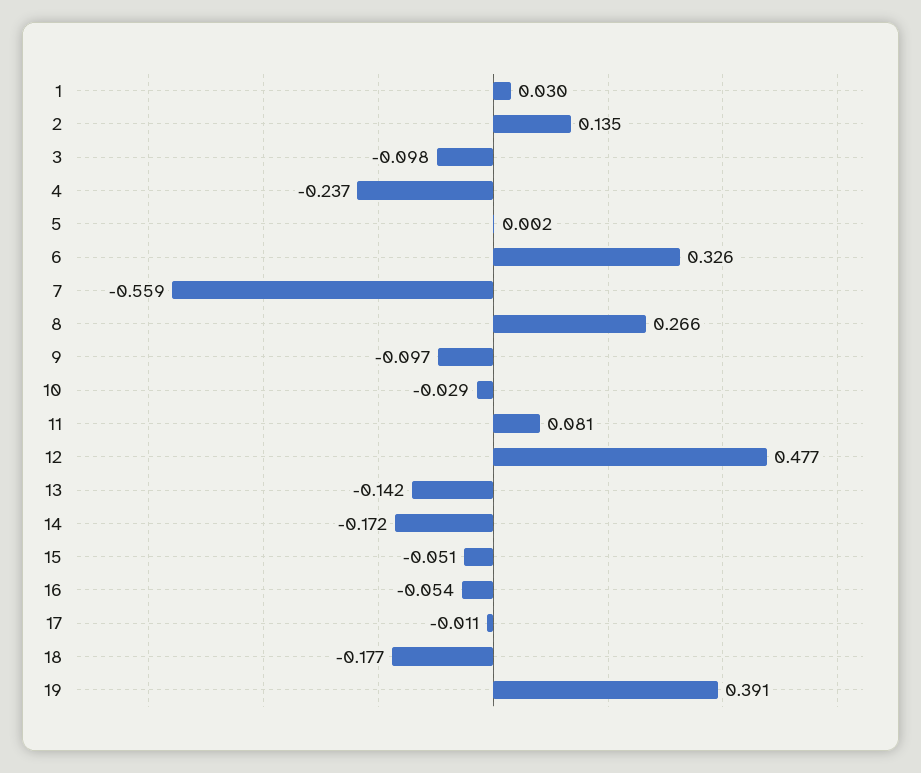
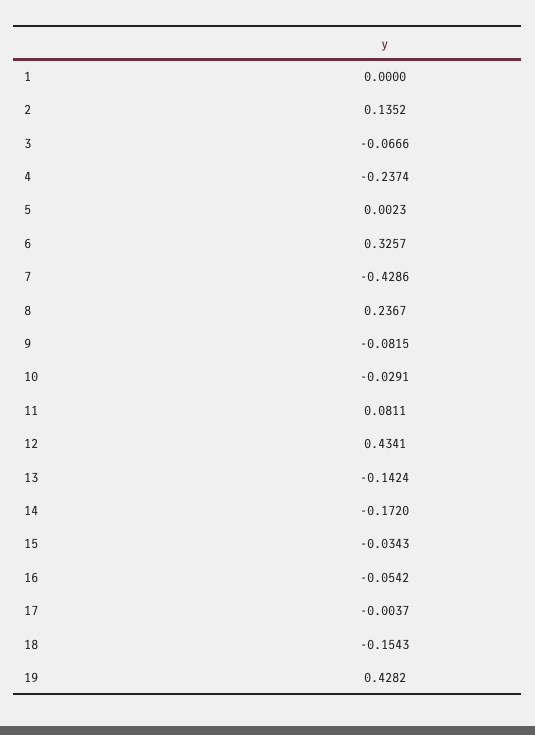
1: 0.03 -> 0
3: -0.098 -> -0.0666
7: -0.559 -> -0.4286
8: 0.266 -> 0.2367
9: -0.097 -> -0.0815
12: 0.477 -> 0.4341
15: -0.051 -> -0.0343
17: -0.011 -> -0.0037
18: -0.177 -> -0.1543
19: 0.391 -> 0.4282

